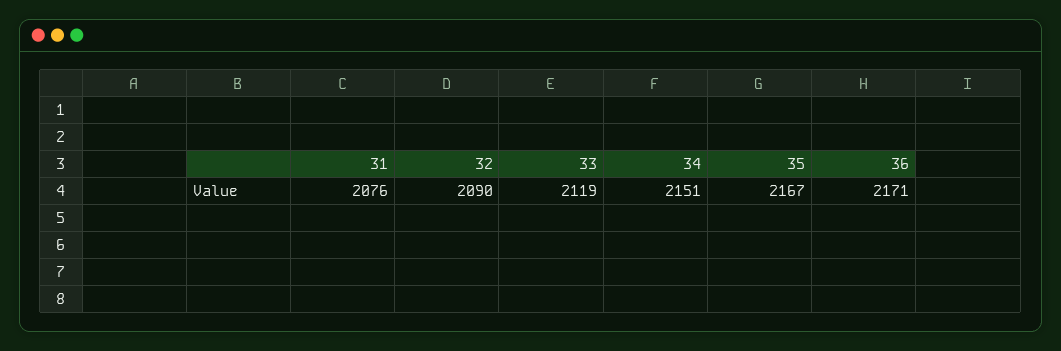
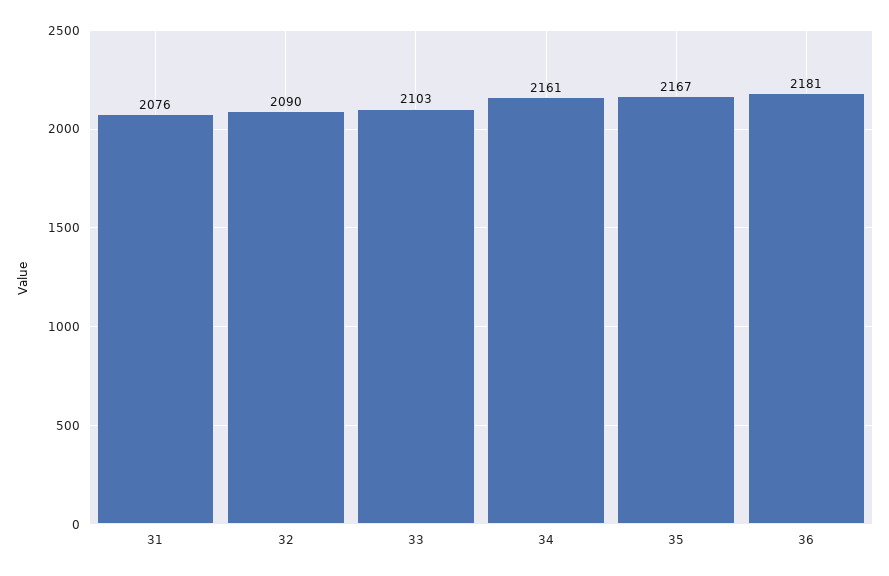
33: 2119 -> 2103
34: 2151 -> 2161
36: 2171 -> 2181

